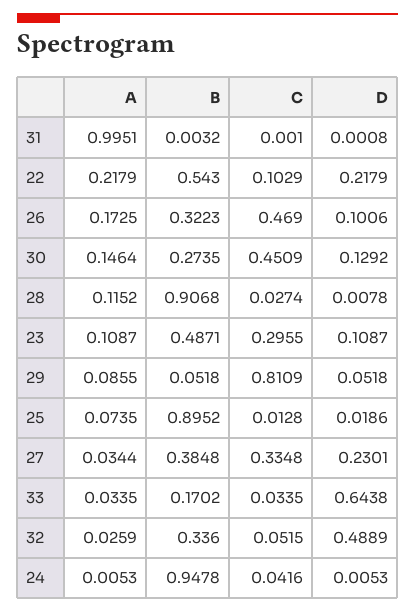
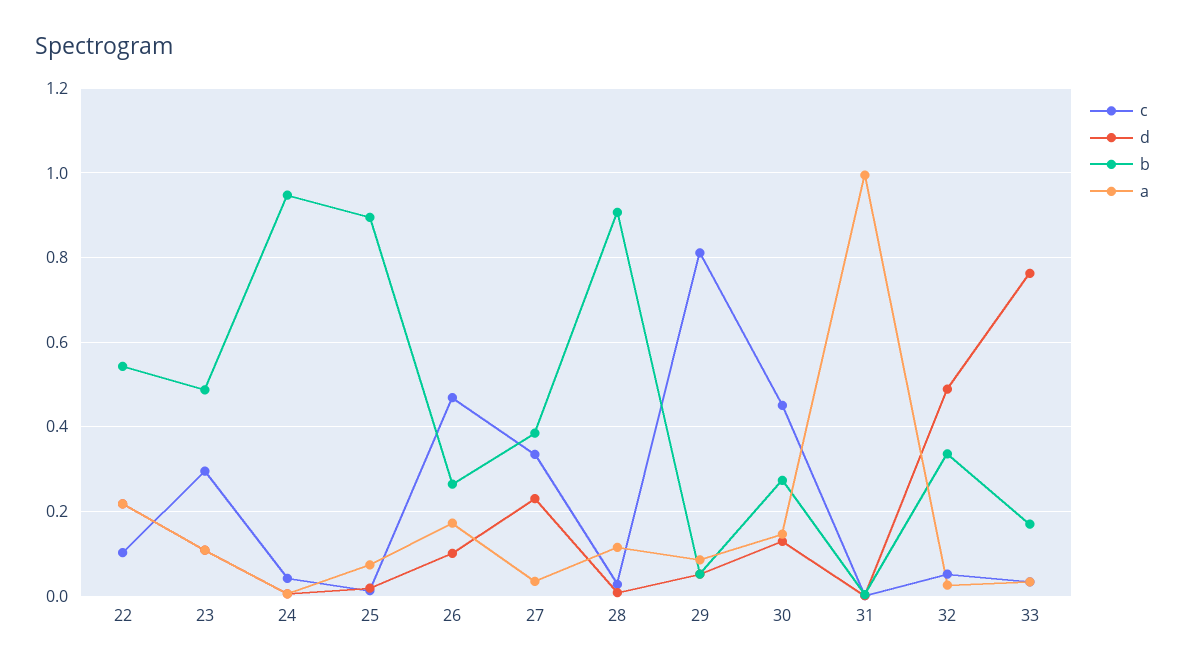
B, 26: 0.3223 -> 0.26
D, 33: 0.6438 -> 0.76

